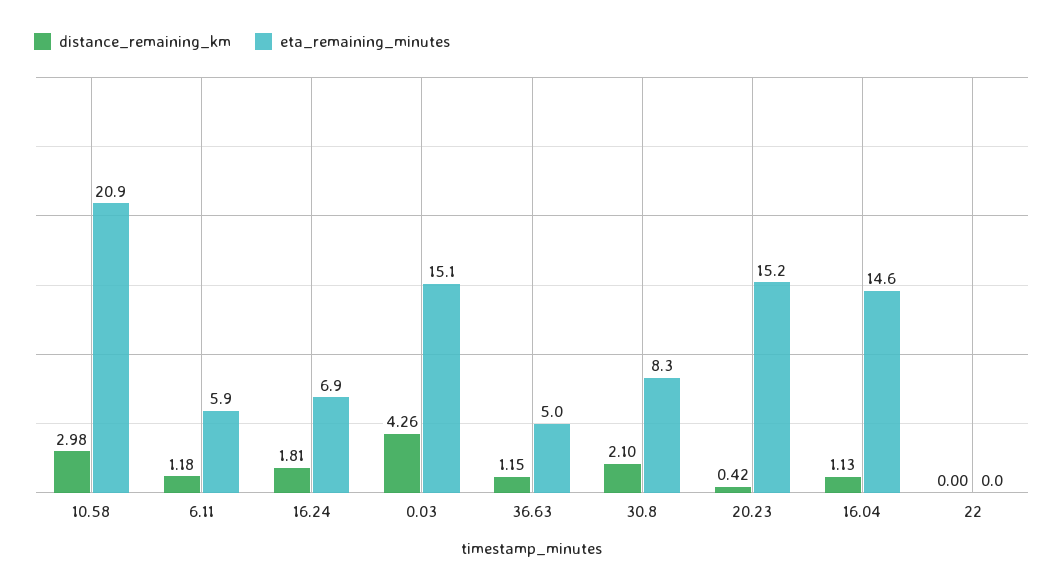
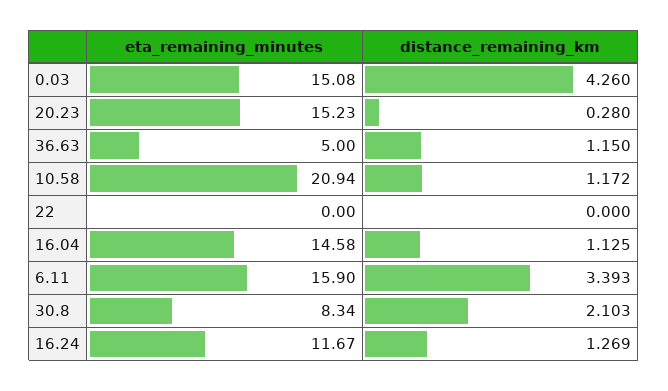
distance_remaining_km, 10.58: 2.98 -> 1.172
distance_remaining_km, 6.11: 1.18 -> 3.393
eta_remaining_minutes, 6.11: 5.9 -> 15.9
distance_remaining_km, 16.24: 1.81 -> 1.269
eta_remaining_minutes, 16.24: 6.9 -> 11.67
distance_remaining_km, 20.23: 0.42 -> 0.28

